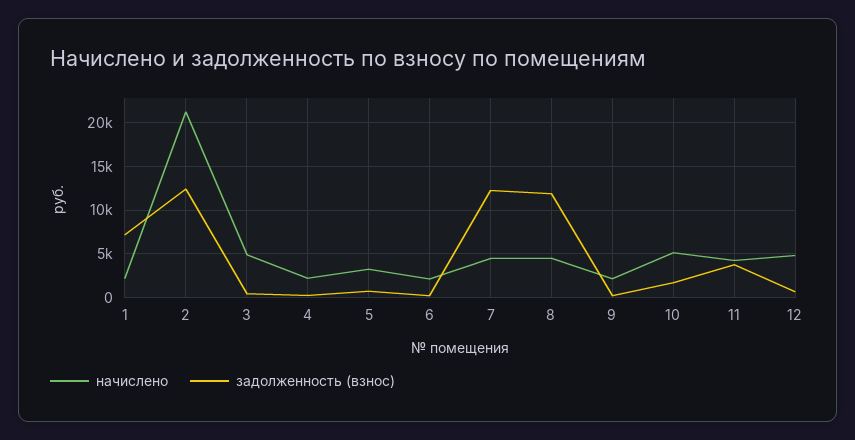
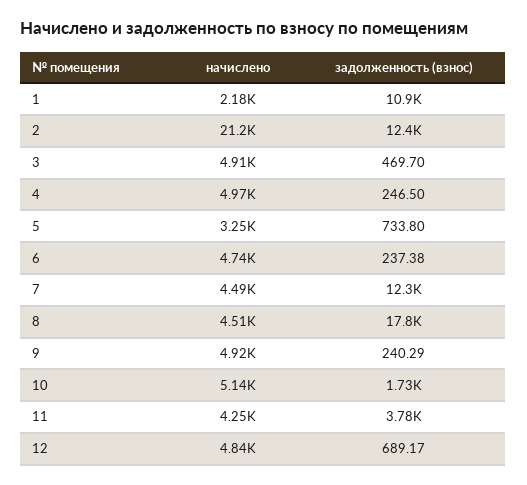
задолженность (взнос), 1: 7000 -> 10900
начислено, 4: 2000 -> 4970
начислено, 6: 2000 -> 4740
задолженность (взнос), 8: 12000 -> 17800
начислено, 9: 2000 -> 4920

